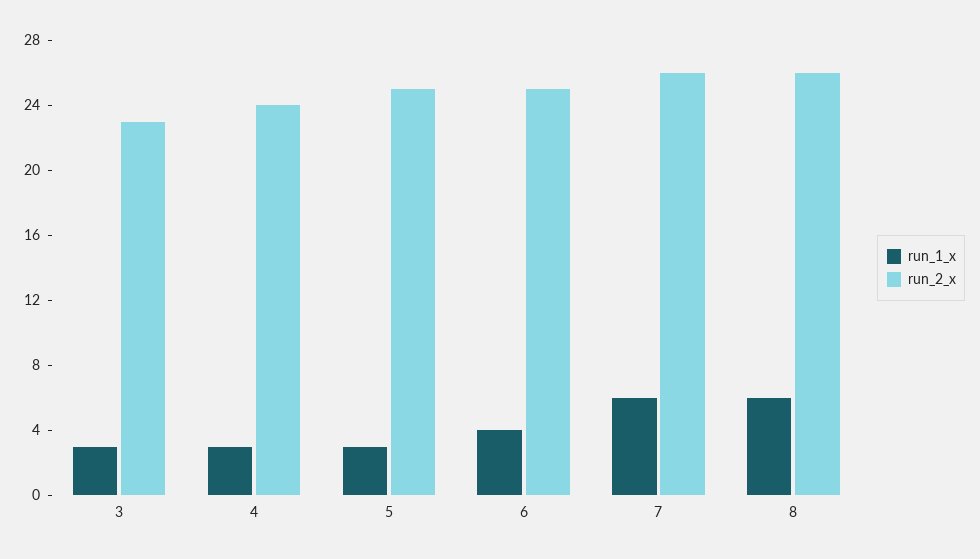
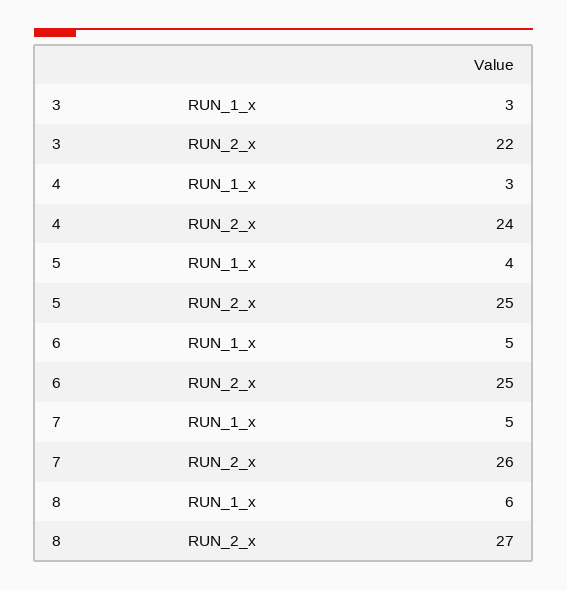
run_2_x, 3: 23 -> 22
run_1_x, 5: 3 -> 4
run_1_x, 6: 4 -> 5
run_1_x, 7: 6 -> 5
run_2_x, 8: 26 -> 27

